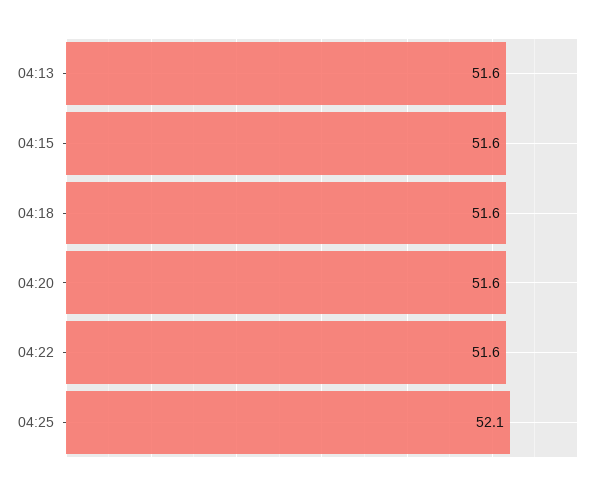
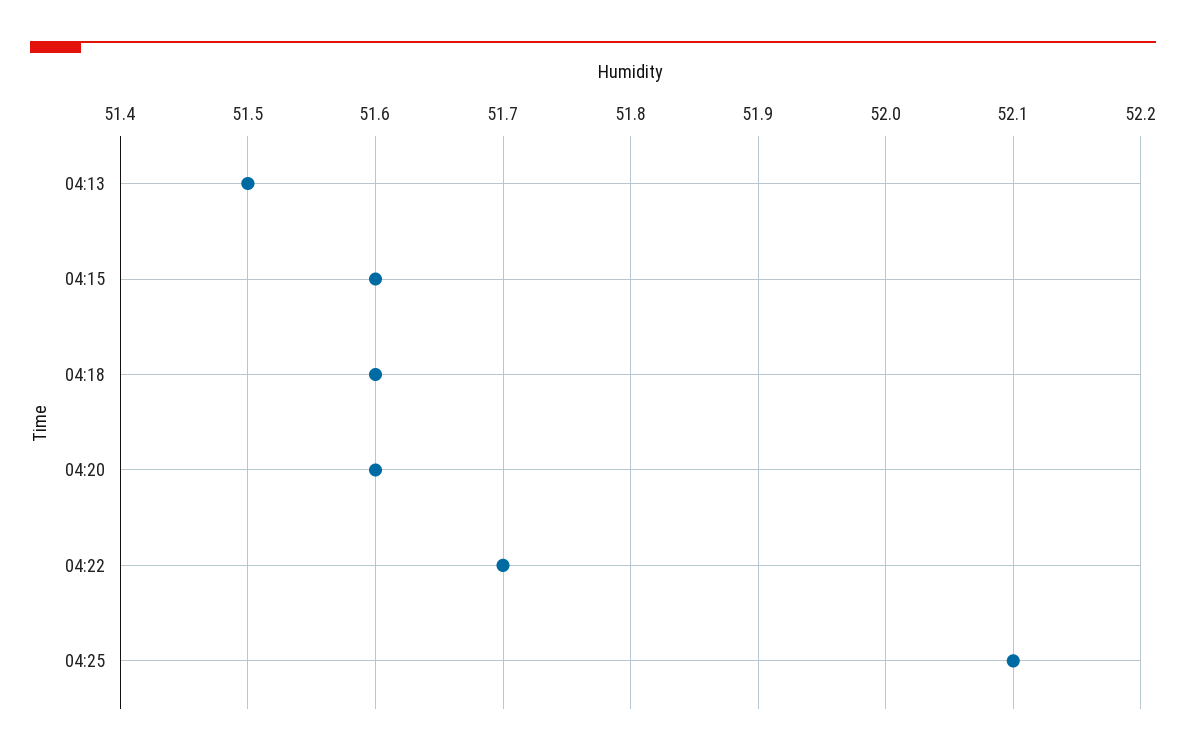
04:13: 51.6 -> 51.5
04:22: 51.6 -> 51.7

